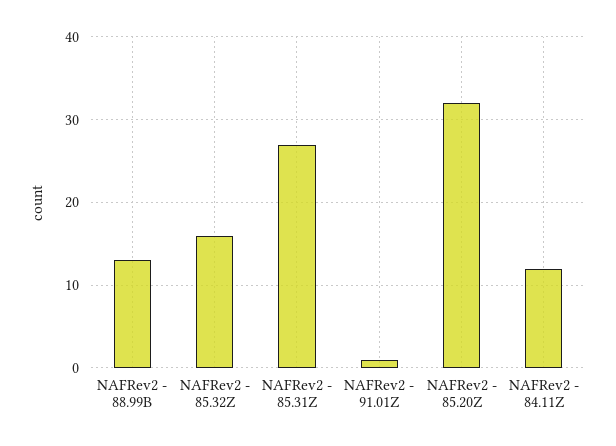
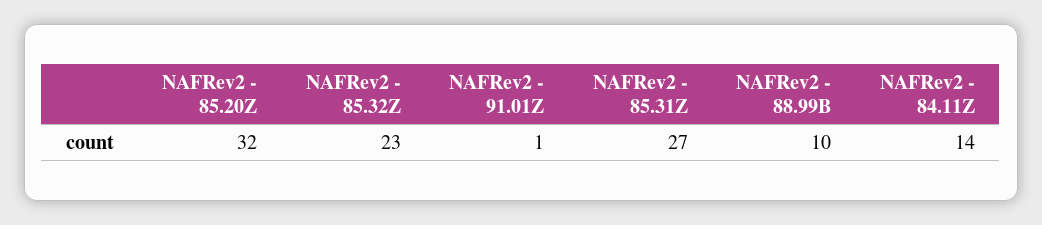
NAFRev2 - 88.99B: 13 -> 10
NAFRev2 - 85.32Z: 16 -> 23
NAFRev2 - 84.11Z: 12 -> 14

